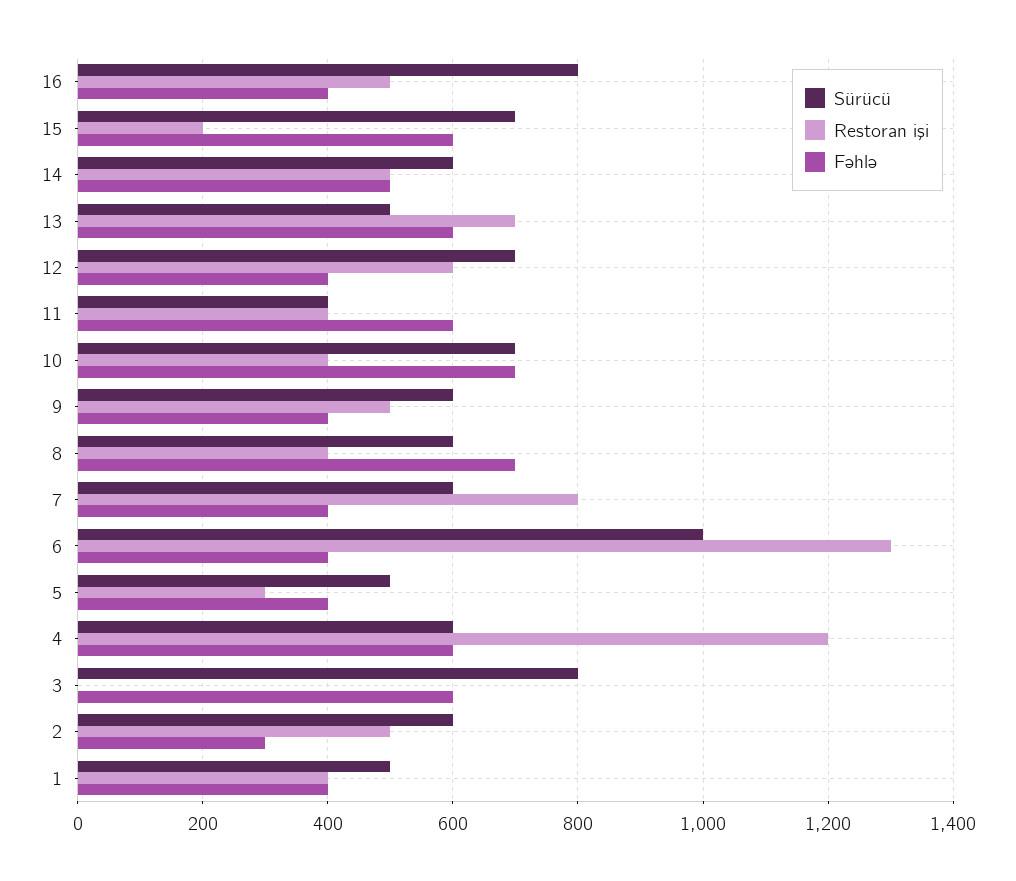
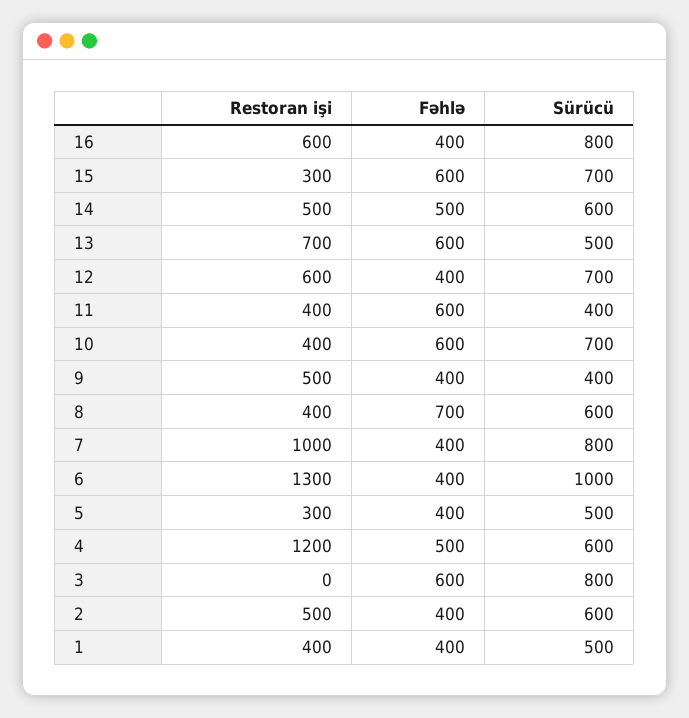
Restoran işi, 16: 500 -> 600
Restoran işi, 15: 200 -> 300
Fəhlə, 10: 700 -> 600
Sürücü, 9: 600 -> 400
Sürücü, 7: 600 -> 800
Restoran işi, 7: 800 -> 1000
Fəhlə, 4: 600 -> 500
Fəhlə, 2: 300 -> 400

